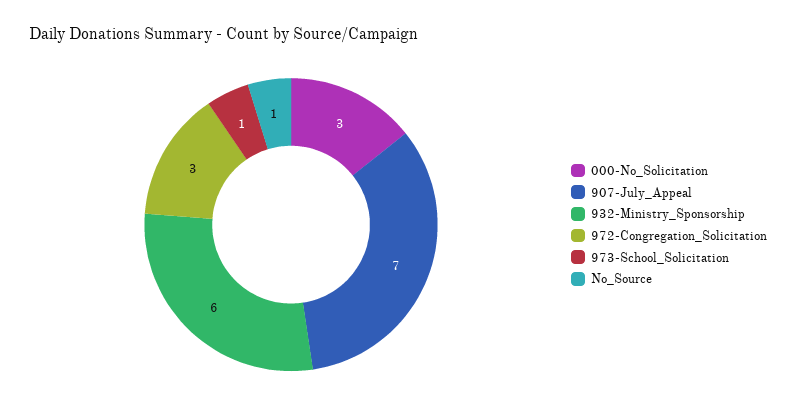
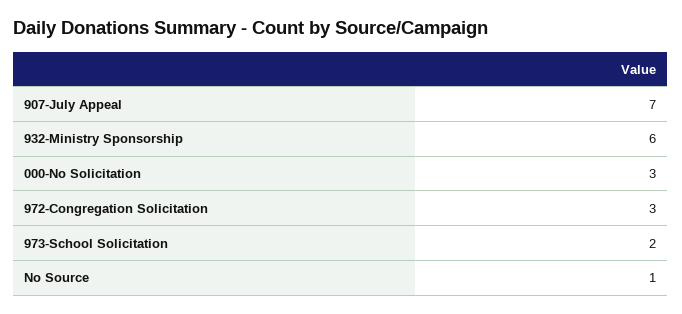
973-School_Solicitation: 1 -> 2

